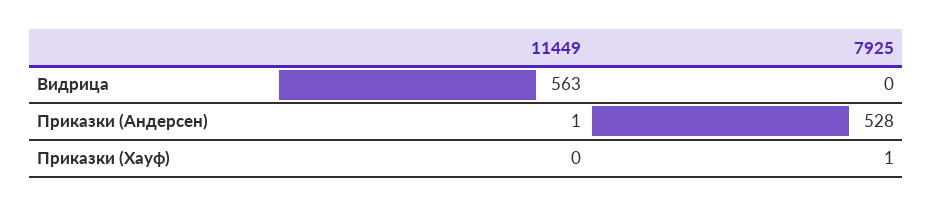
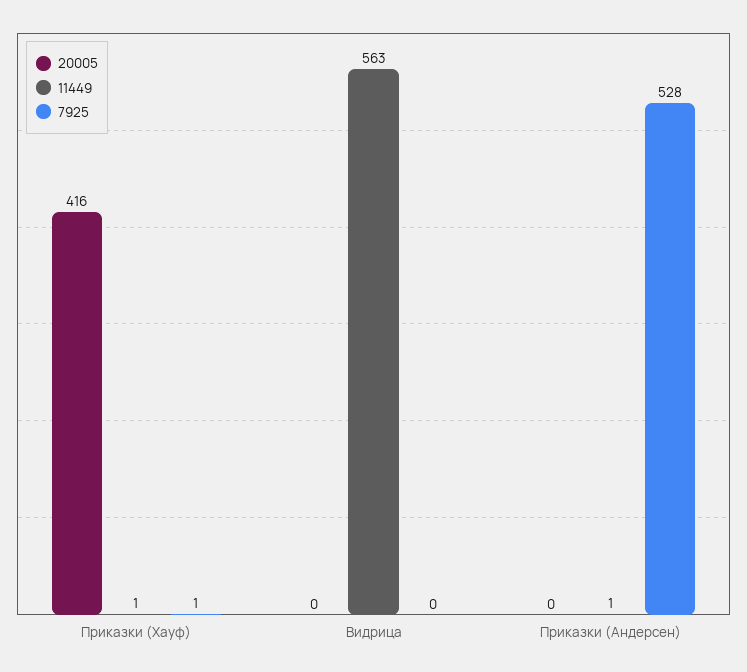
11449, Приказки (Хауф): 0 -> 1
20005, Приказки (Хауф): none -> 416
20005, Видрица: none -> 0
20005, Приказки (Андерсен): none -> 0

